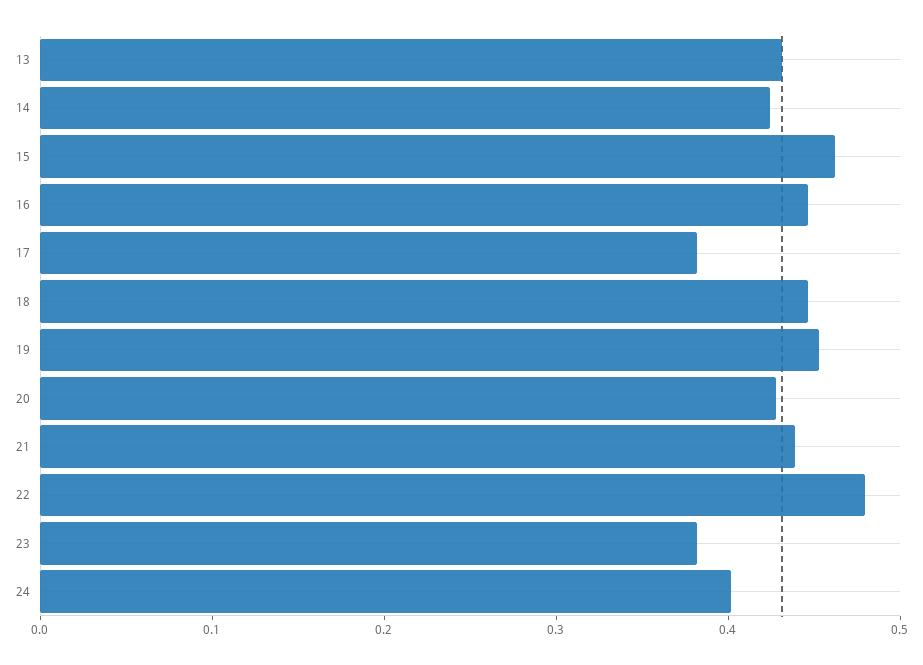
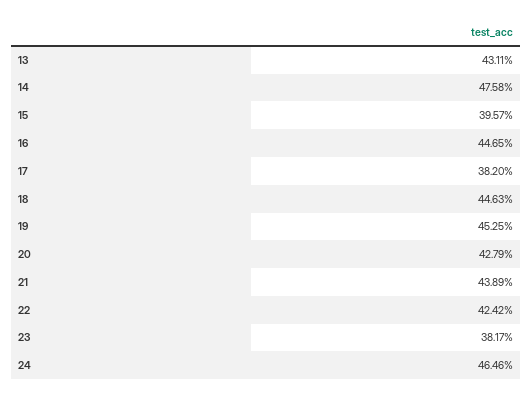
14: 0.42 -> 0.4758
15: 0.46 -> 0.3957
22: 0.48 -> 0.4242
24: 0.4 -> 0.4646

